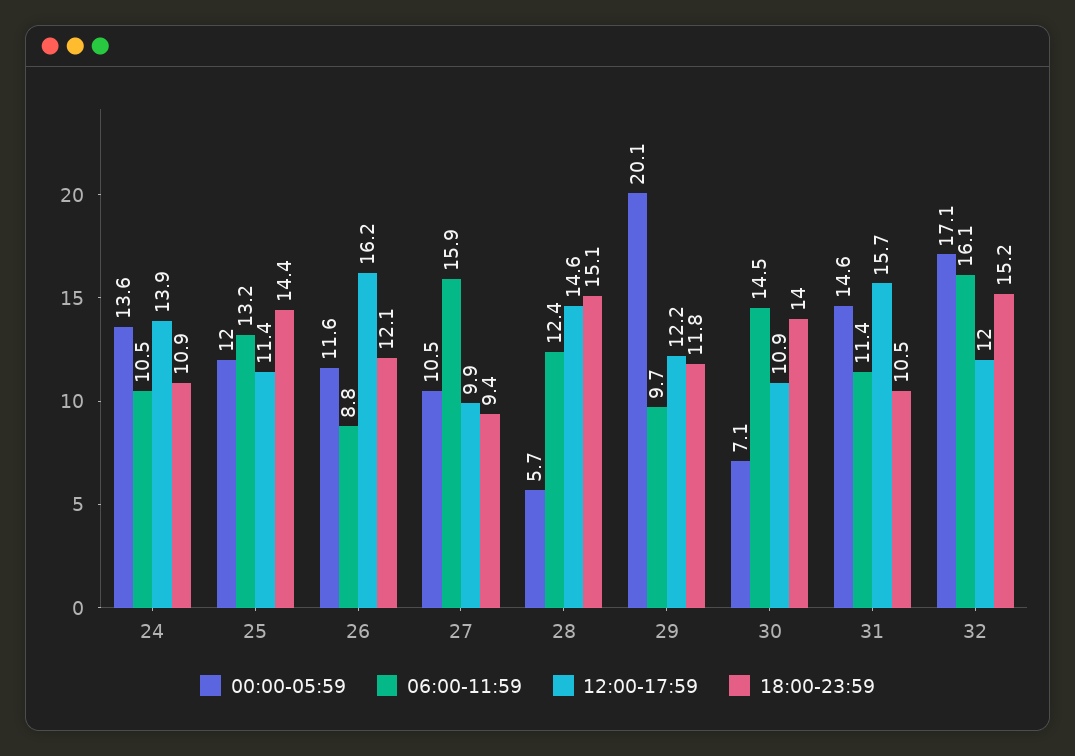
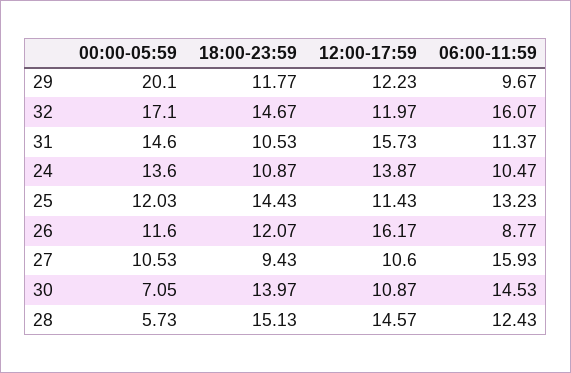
12:00-17:59, 27: 9.9 -> 10.6
18:00-23:59, 32: 15.2 -> 14.67

